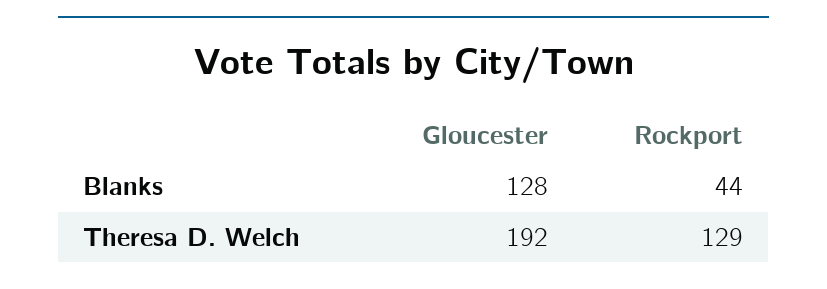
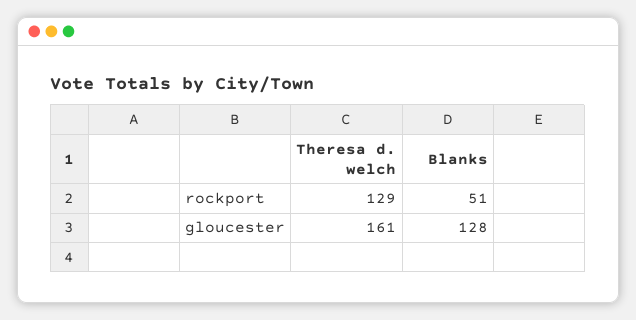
Rockport, Blanks: 44 -> 51
Gloucester, Theresa D. Welch: 192 -> 161

